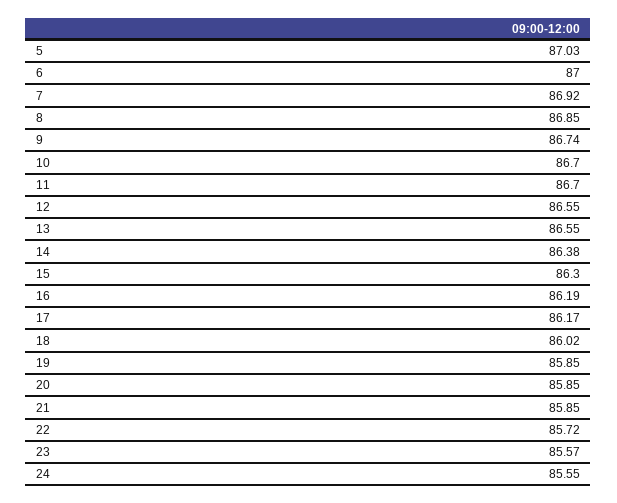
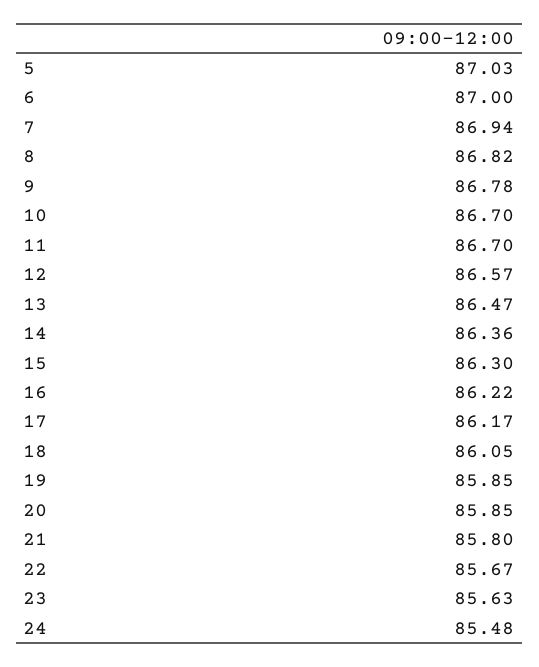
7: 86.92 -> 86.94
8: 86.85 -> 86.82
9: 86.74 -> 86.78
12: 86.55 -> 86.57
13: 86.55 -> 86.47
14: 86.38 -> 86.36
16: 86.19 -> 86.22
18: 86.02 -> 86.05
21: 85.85 -> 85.8
22: 85.72 -> 85.67
23: 85.57 -> 85.63
24: 85.55 -> 85.48

